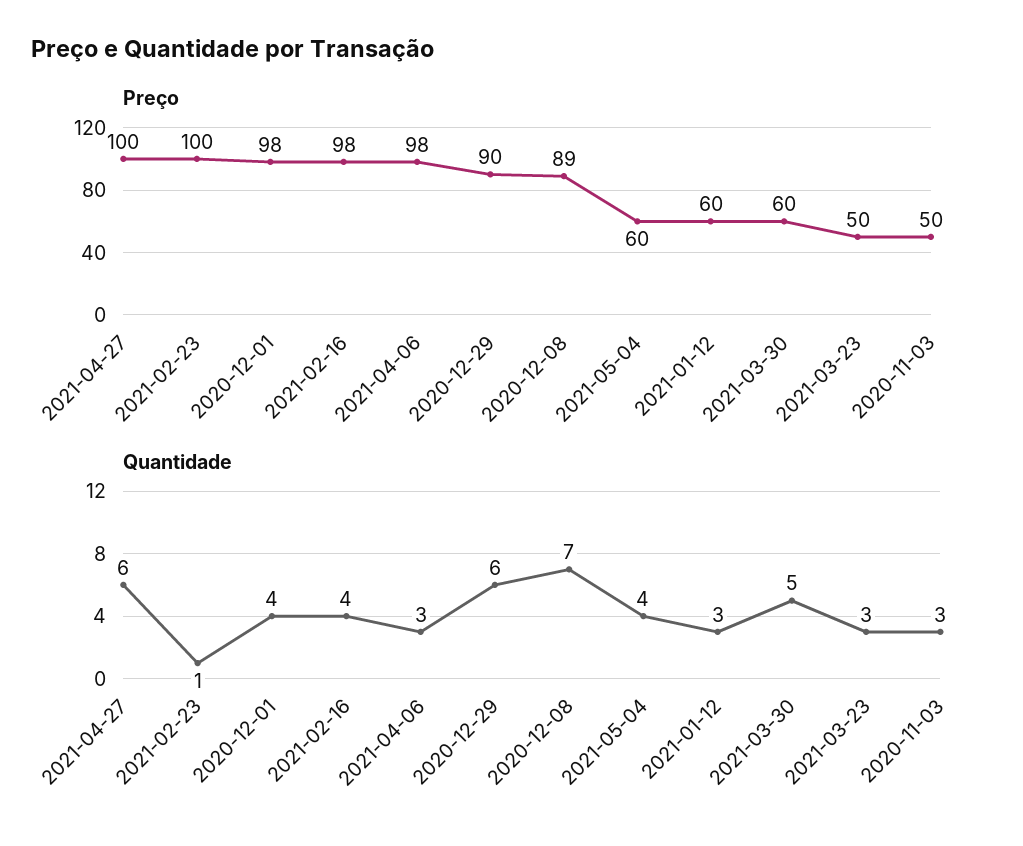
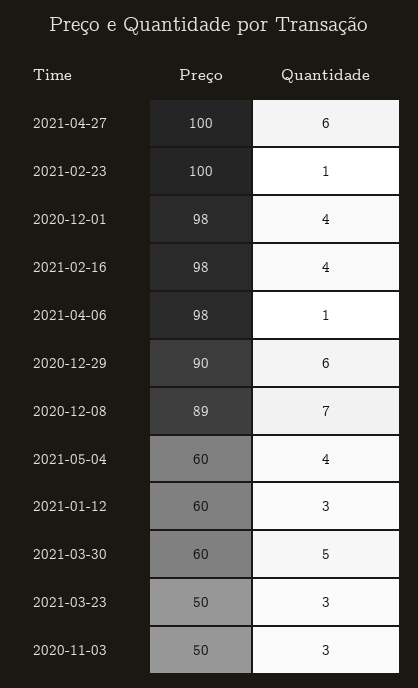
Quantidade, 2021-04-06: 3 -> 1

